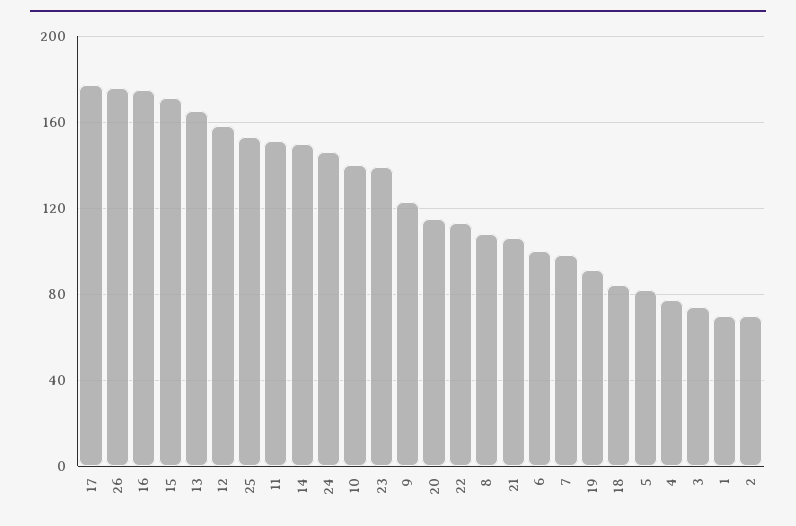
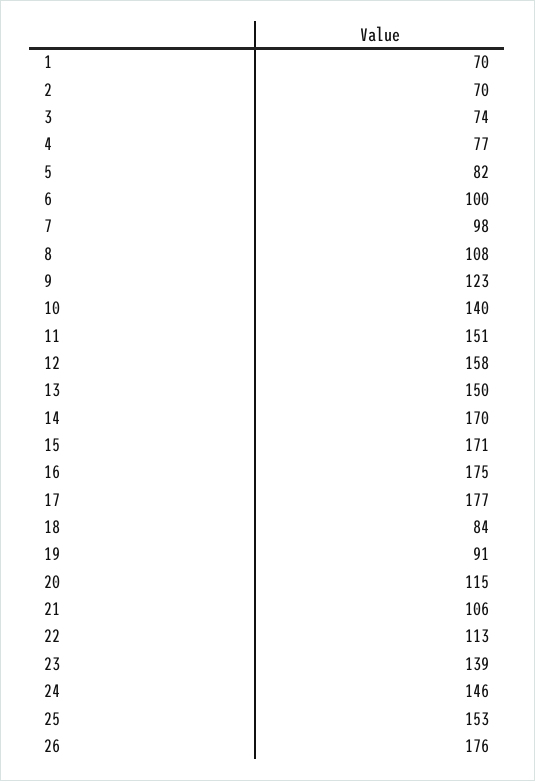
13: 165 -> 150
14: 150 -> 170

